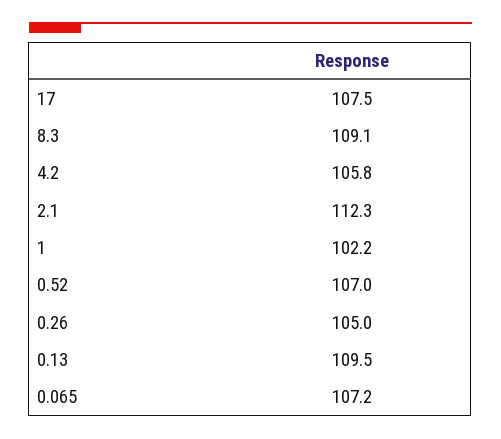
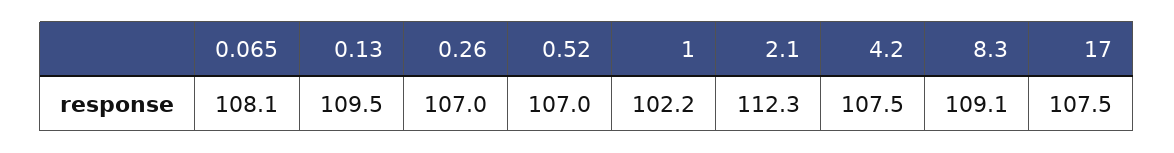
4.2: 105.8 -> 107.5
0.26: 105 -> 107
0.065: 107.2 -> 108.1

